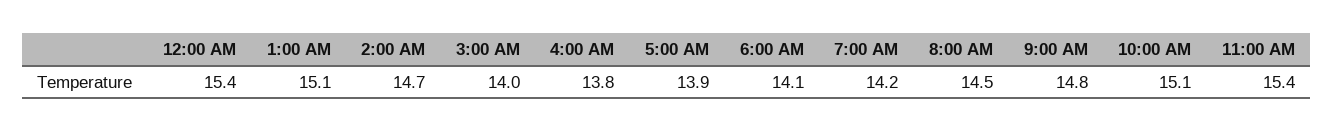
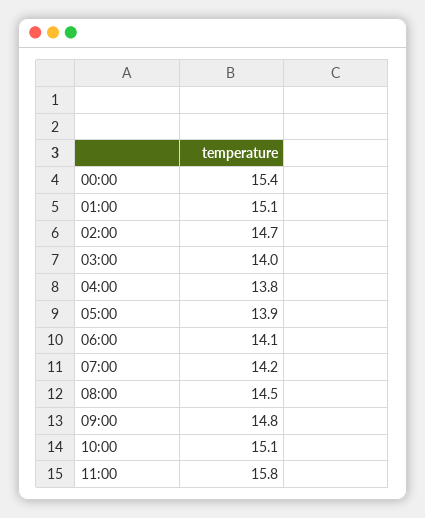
11:00 AM: 15.4 -> 15.8

